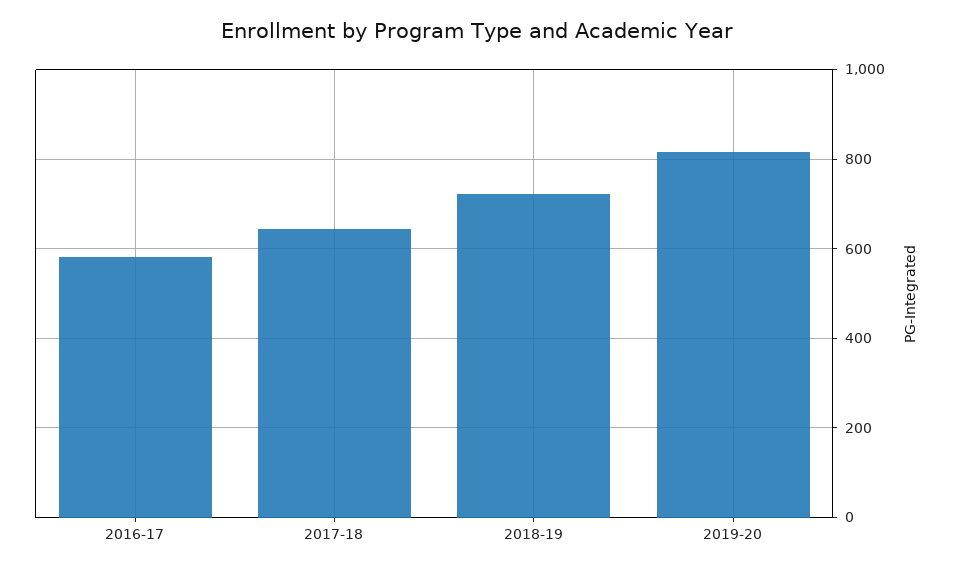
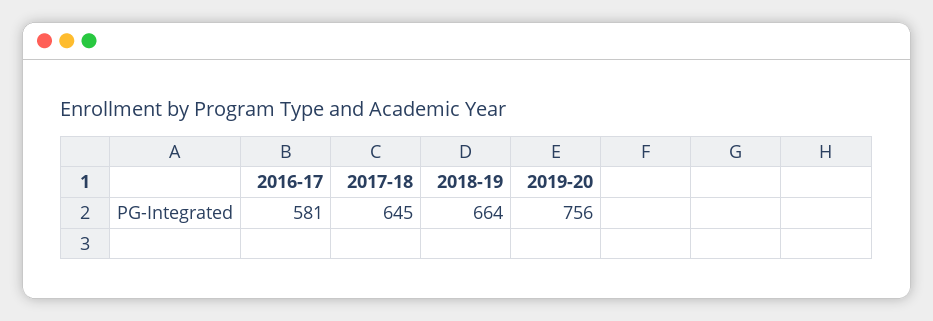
2018-19: 720 -> 664
2019-20: 820 -> 756

